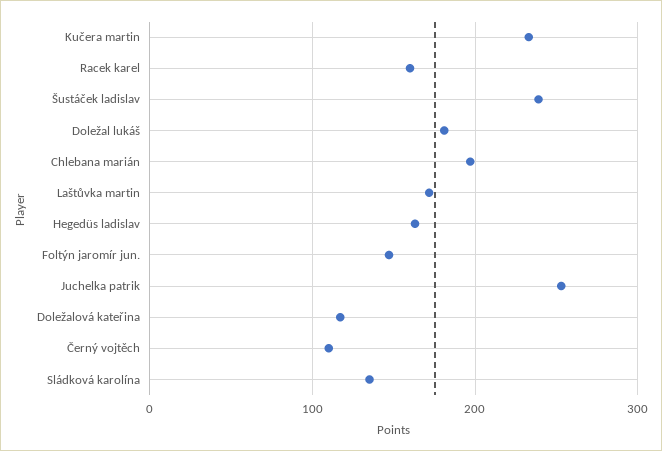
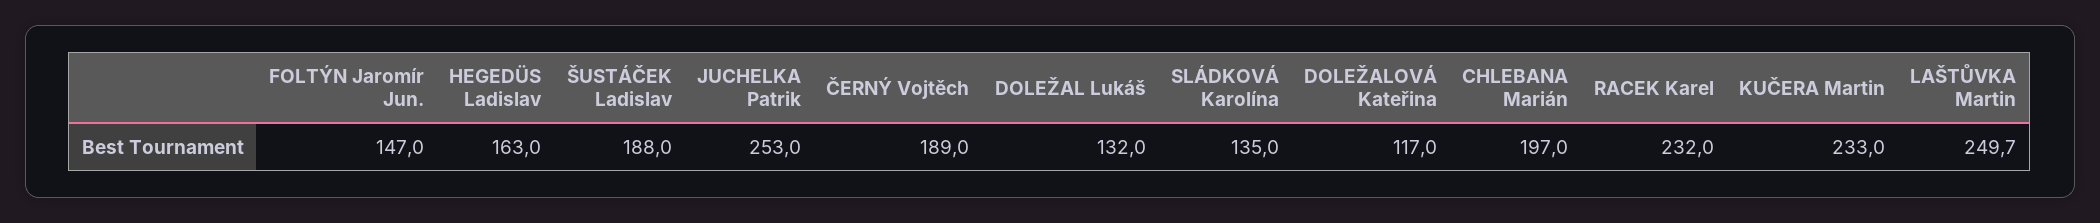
Racek karel: 160 -> 232
Šustáček ladislav: 240 -> 188
Doležal lukáš: 180 -> 132
Laštůvka martin: 170 -> 249.7
Černý vojtěch: 110 -> 189

